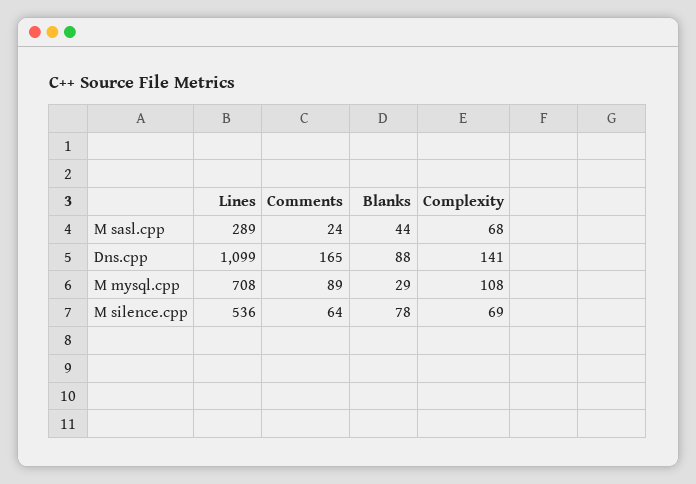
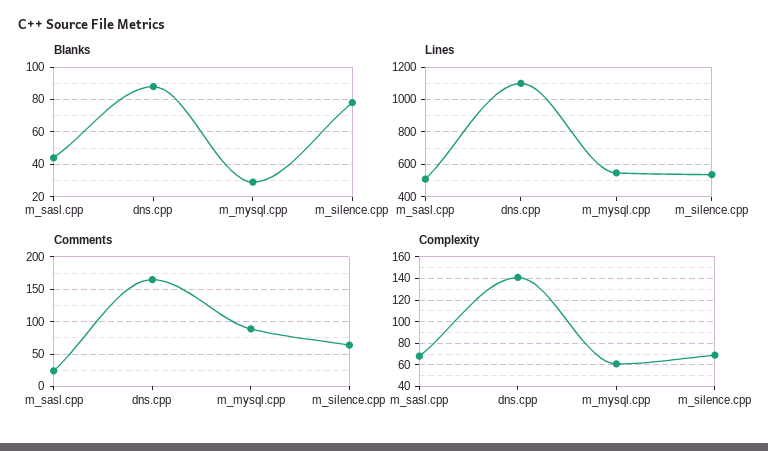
Lines, M sasl.cpp: 289 -> 500
Lines, M mysql.cpp: 708 -> 550
Complexity, M mysql.cpp: 108 -> 60

